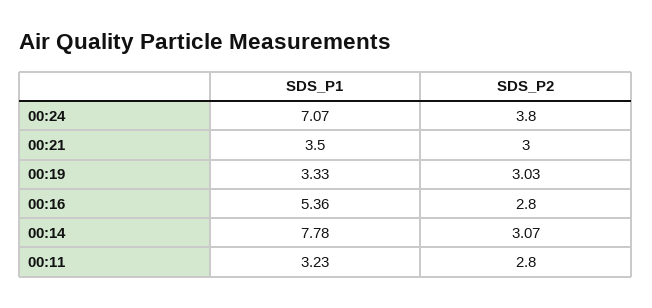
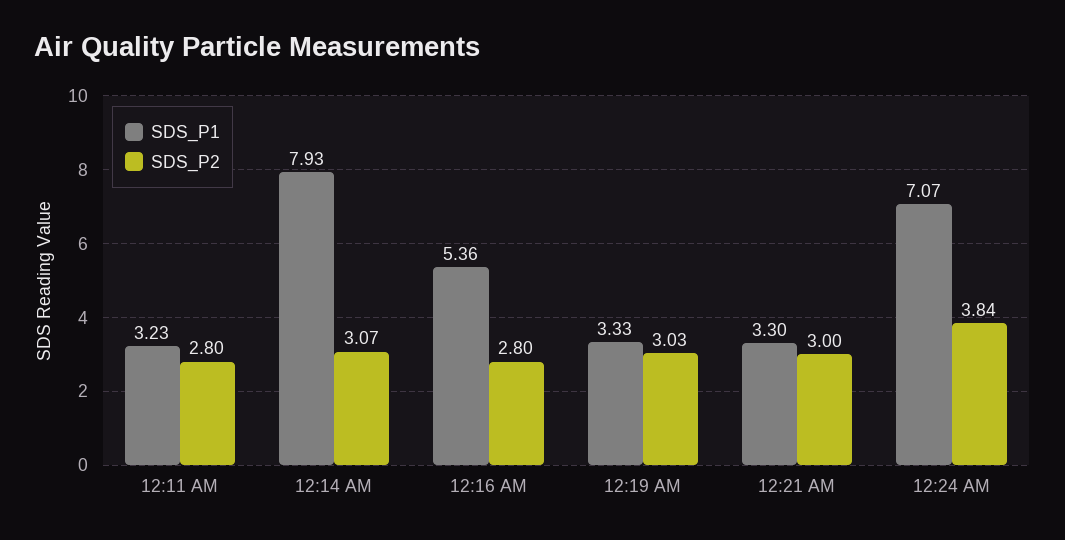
SDS_P2, 00:24: 3.8 -> 3.84
SDS_P1, 00:21: 3.5 -> 3.3
SDS_P1, 00:14: 7.78 -> 7.93

